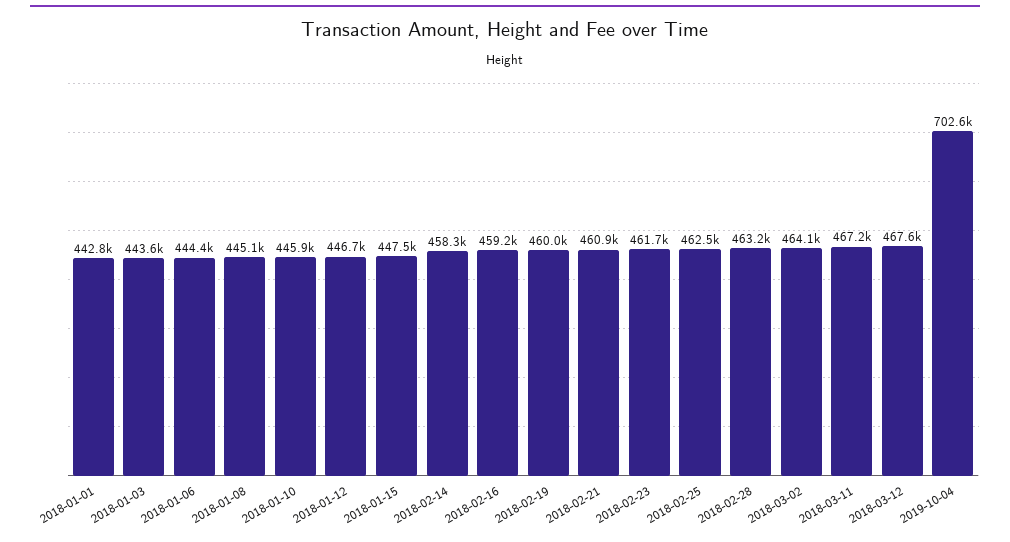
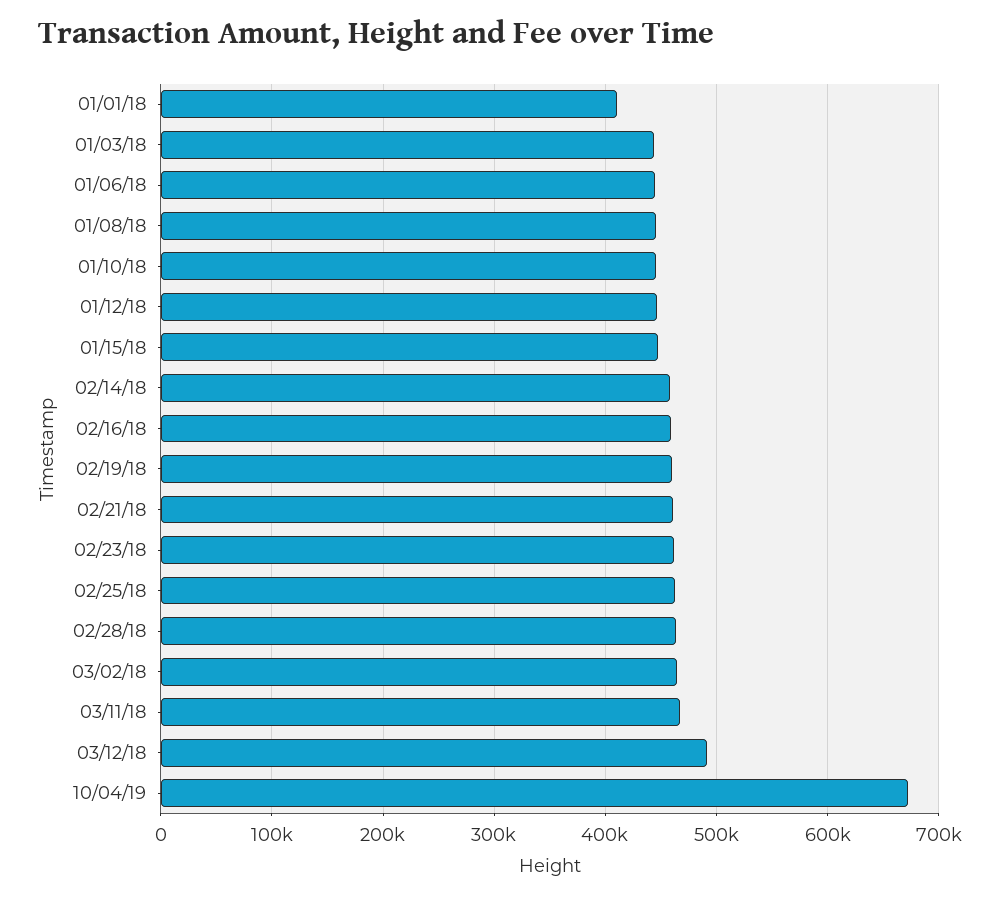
2018-01-01: 442800 -> 410000
2018-03-12: 467600 -> 490000
2019-10-04: 702600 -> 670000

